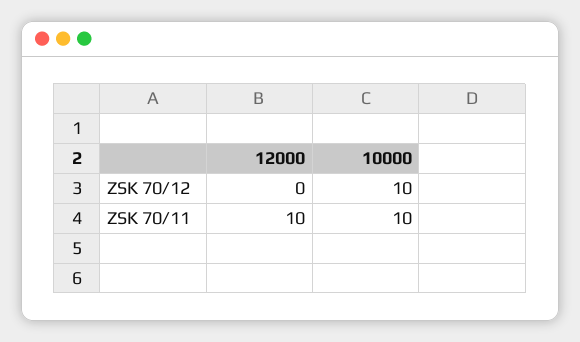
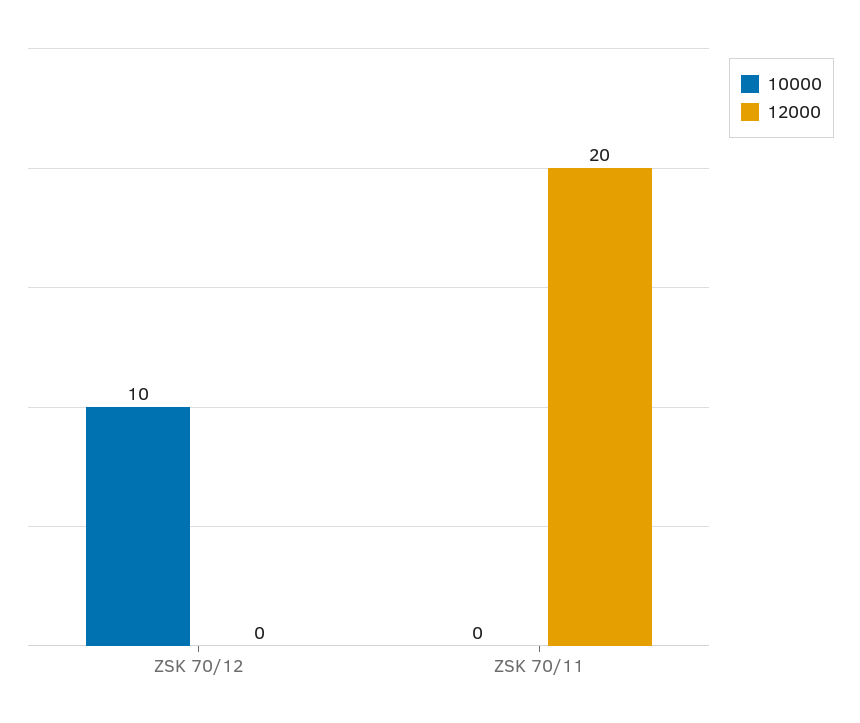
12000, ZSK 70/11: 10 -> 20
10000, ZSK 70/11: 10 -> 0

